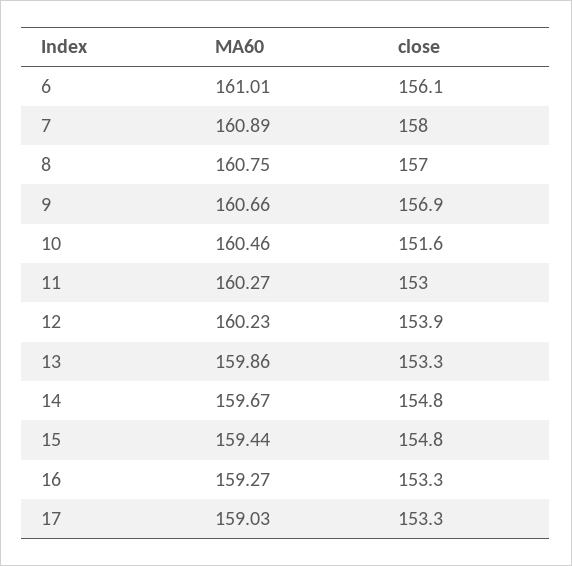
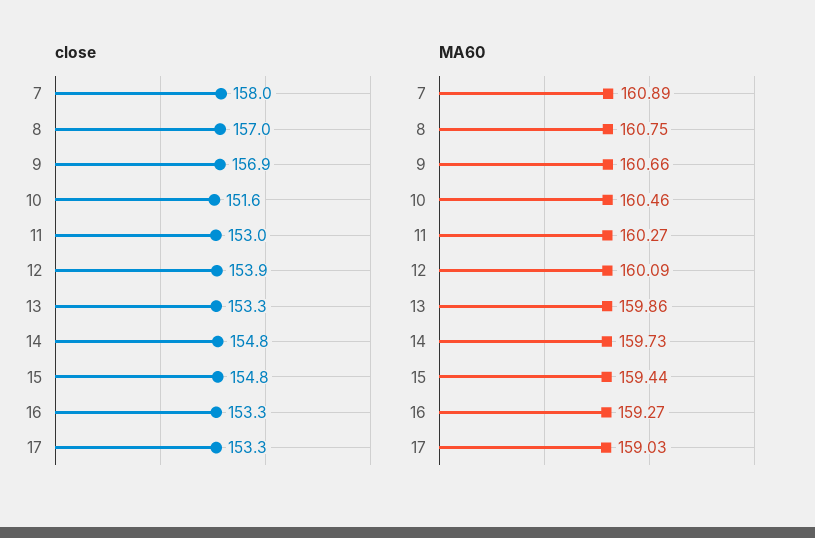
MA60, 6: 161.01 -> none
close, 6: 156.1 -> none
MA60, 12: 160.23 -> 160.09
MA60, 14: 159.67 -> 159.73

